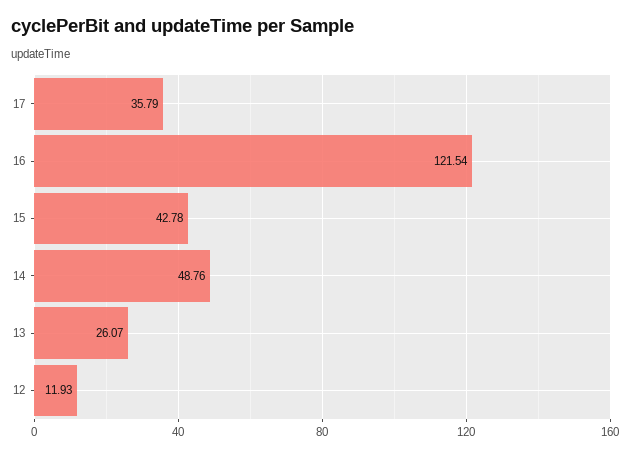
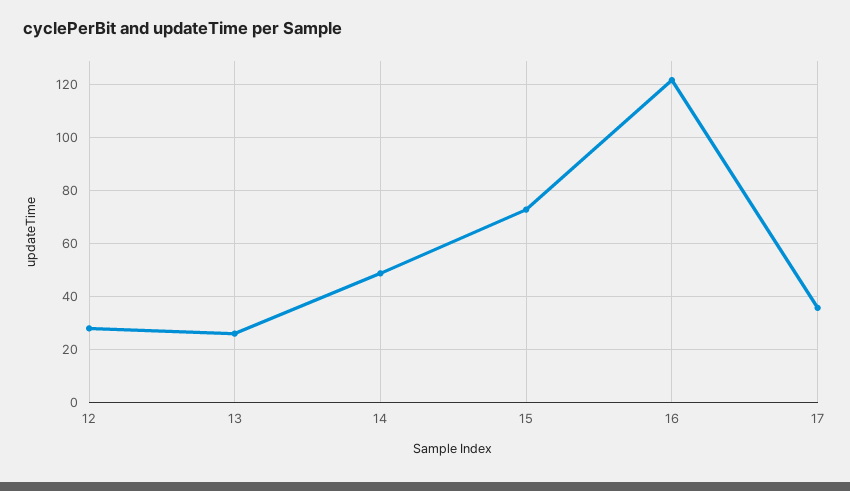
15: 42.78 -> 72.5
12: 11.93 -> 27.5

